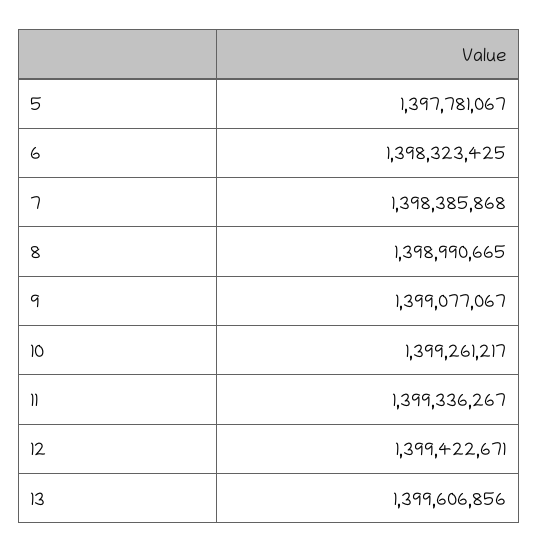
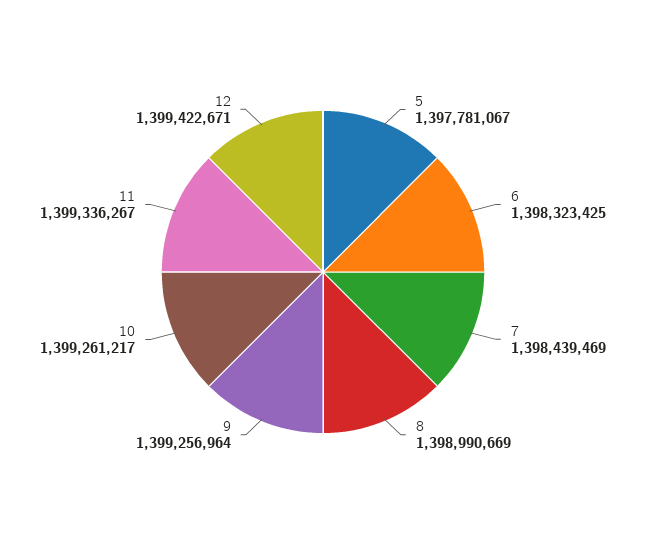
7: 1398385868 -> 1398439469
8: 1398990665 -> 1398990669
9: 1399077067 -> 1399256964
13: 1399606856 -> none

